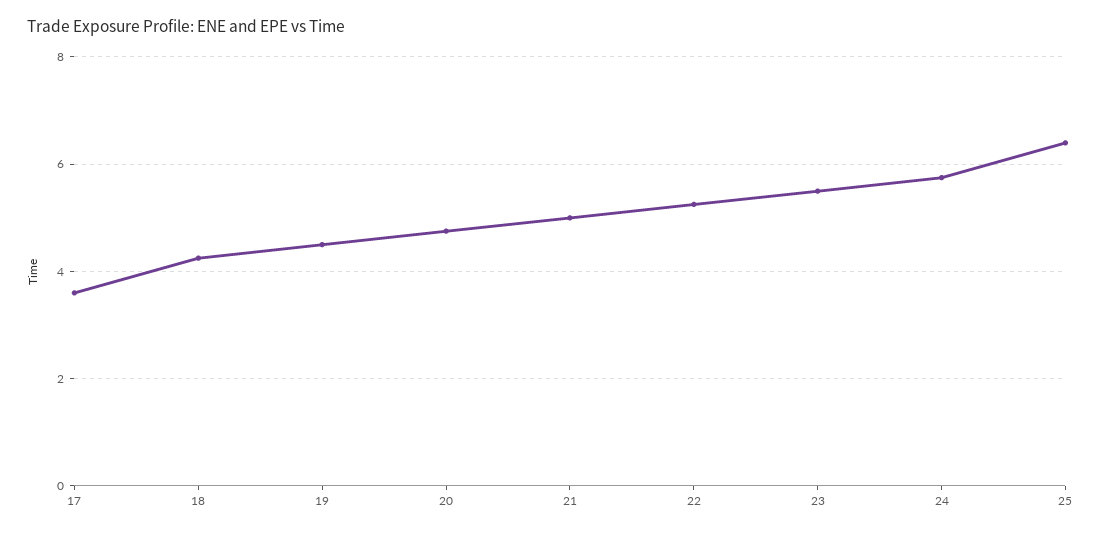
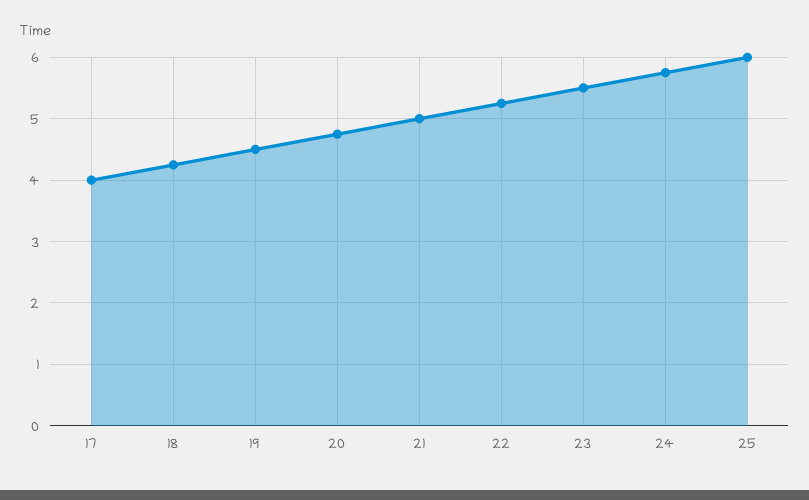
17: 3.6 -> 4
25: 6.4 -> 6

